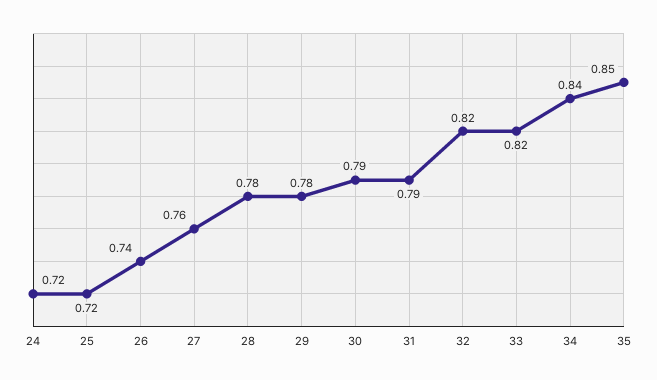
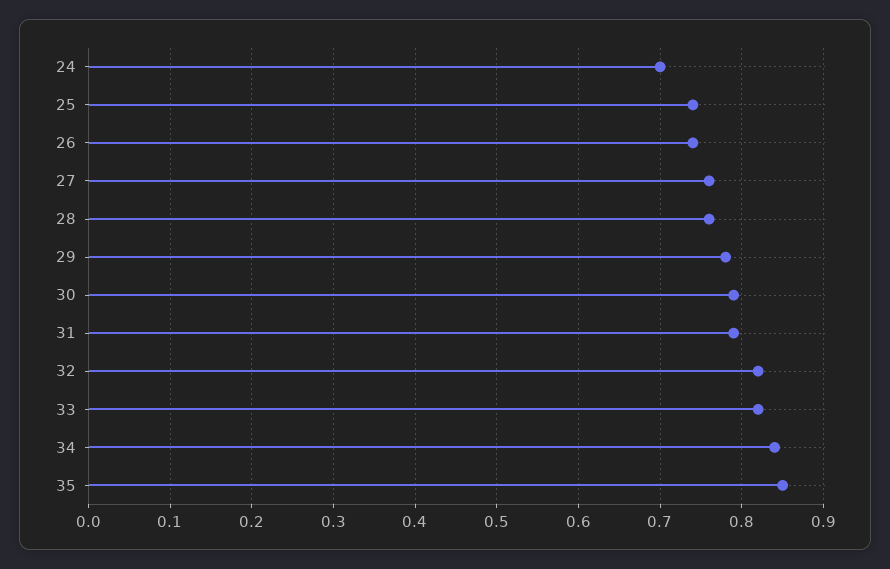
24: 0.72 -> 0.7
25: 0.72 -> 0.74
28: 0.78 -> 0.76

